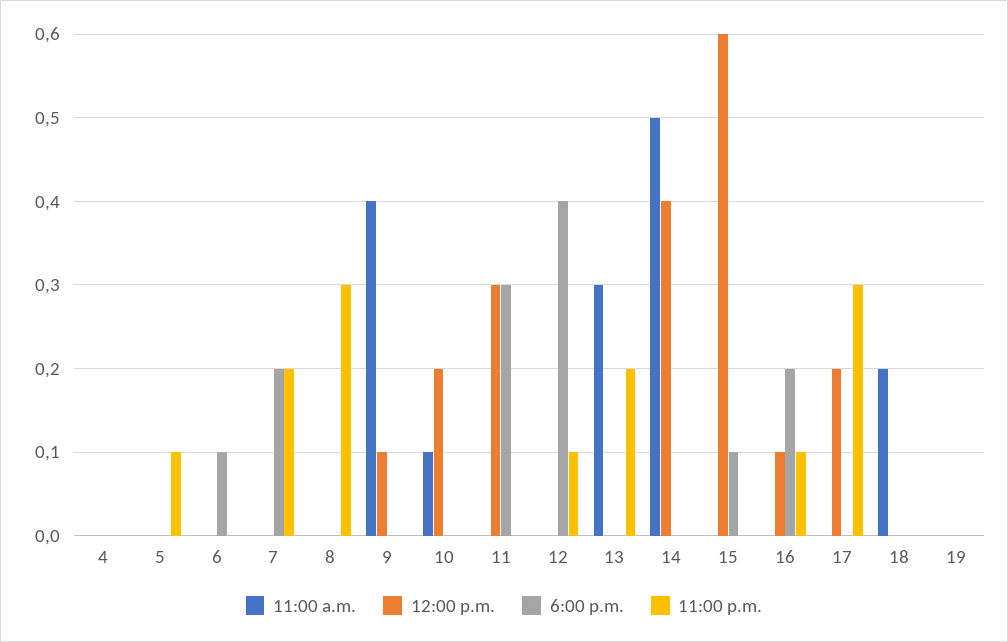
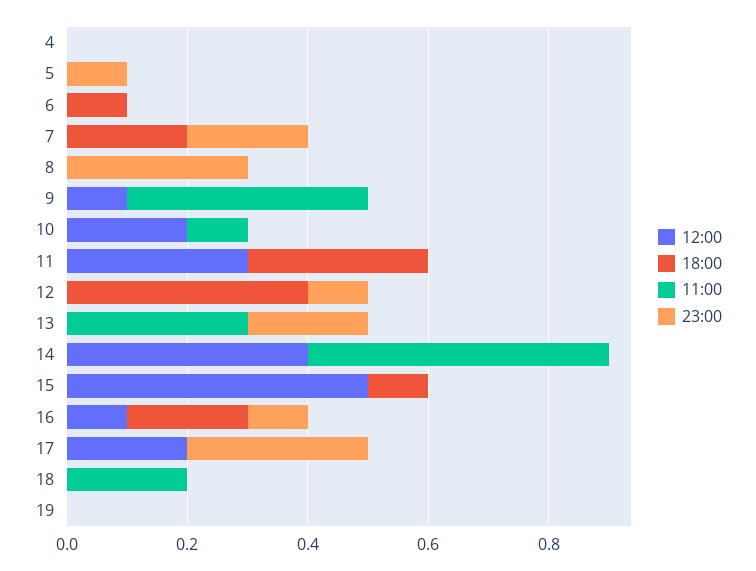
12:00 p.m., 15: 0.6 -> 0.5

